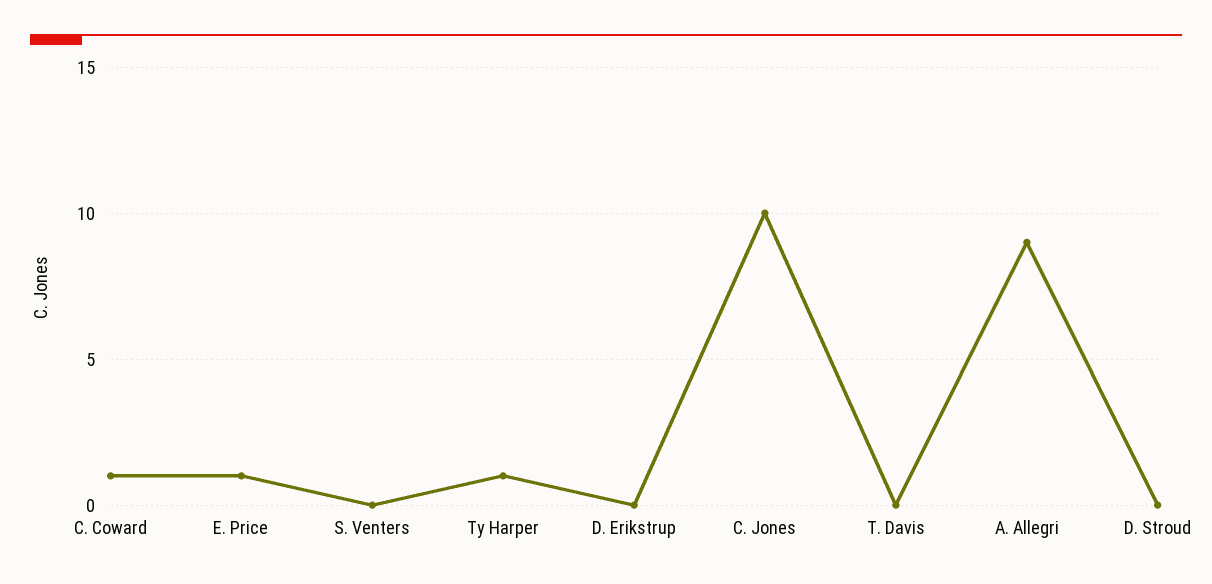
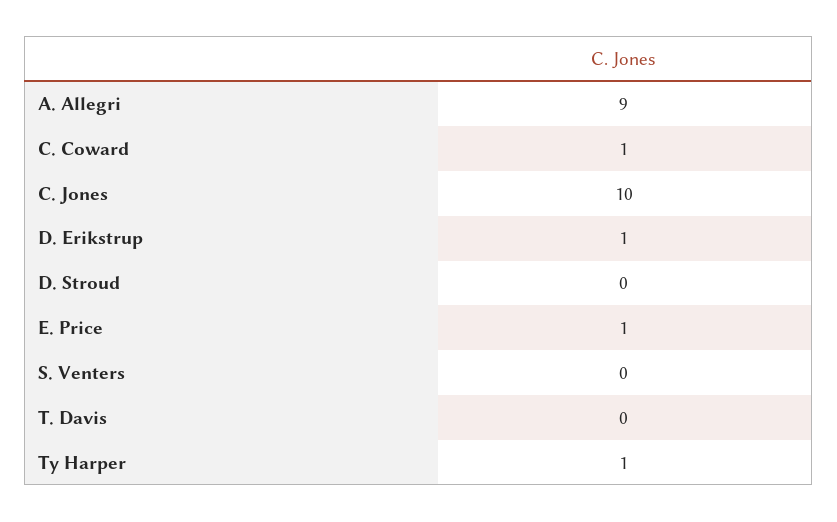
D. Erikstrup: 0 -> 1

